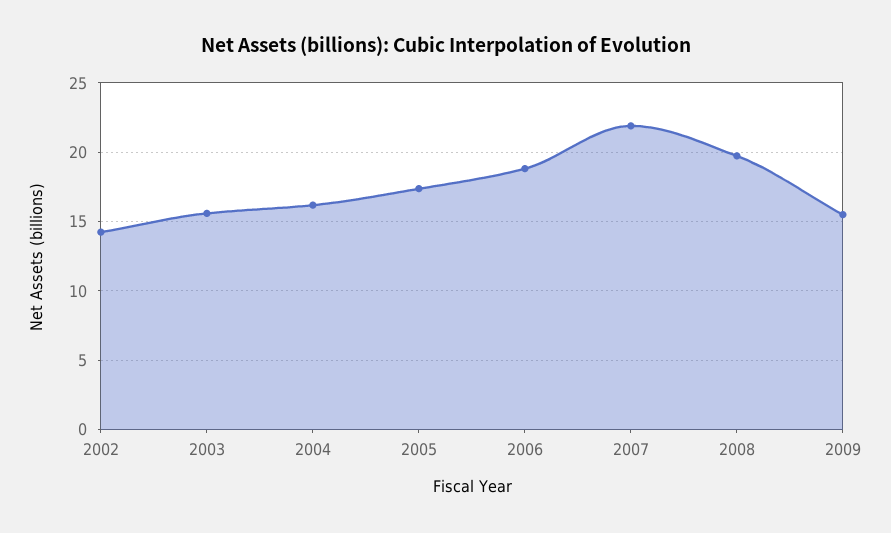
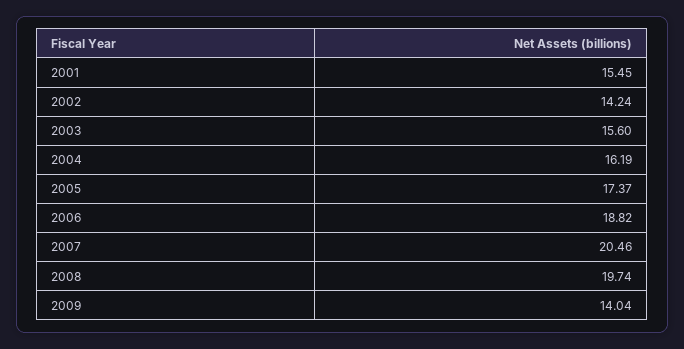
2007: 22 -> 20.46
2009: 15.5 -> 14.04
2001: none -> 15.45

